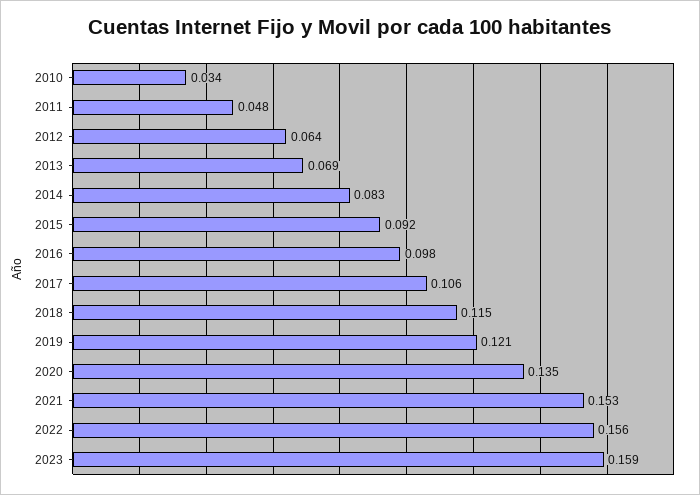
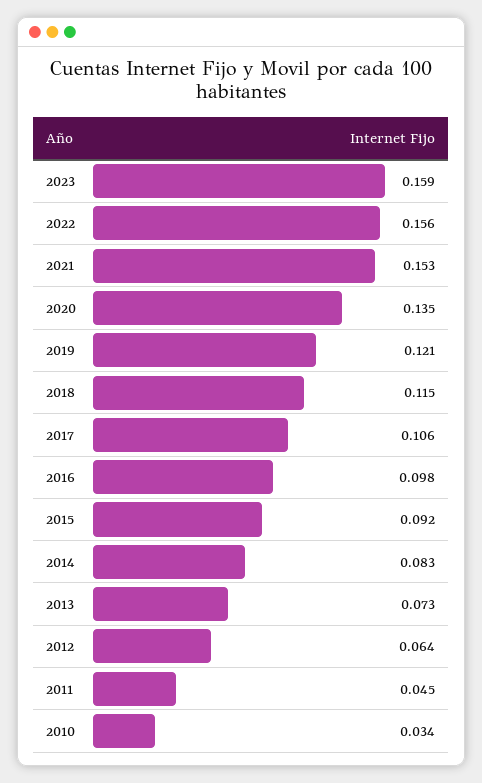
2011: 0.048 -> 0.045
2013: 0.069 -> 0.073

